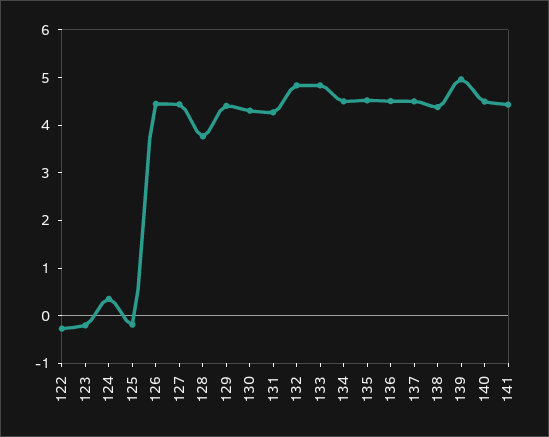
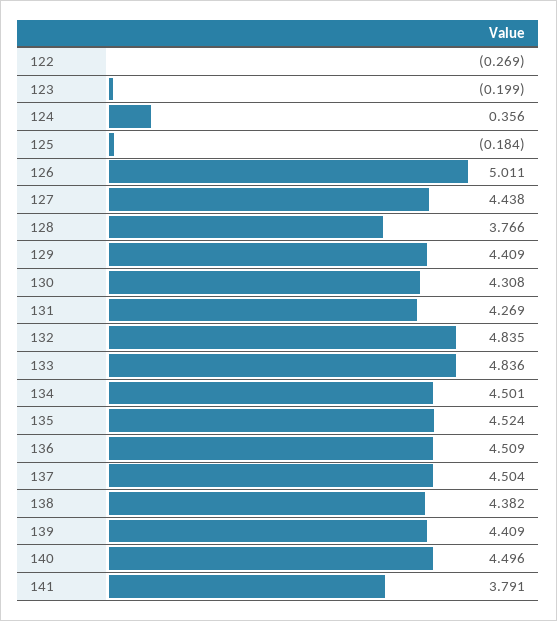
126: 4.4 -> 5.011
139: 5 -> 4.409
141: 4.4 -> 3.791

